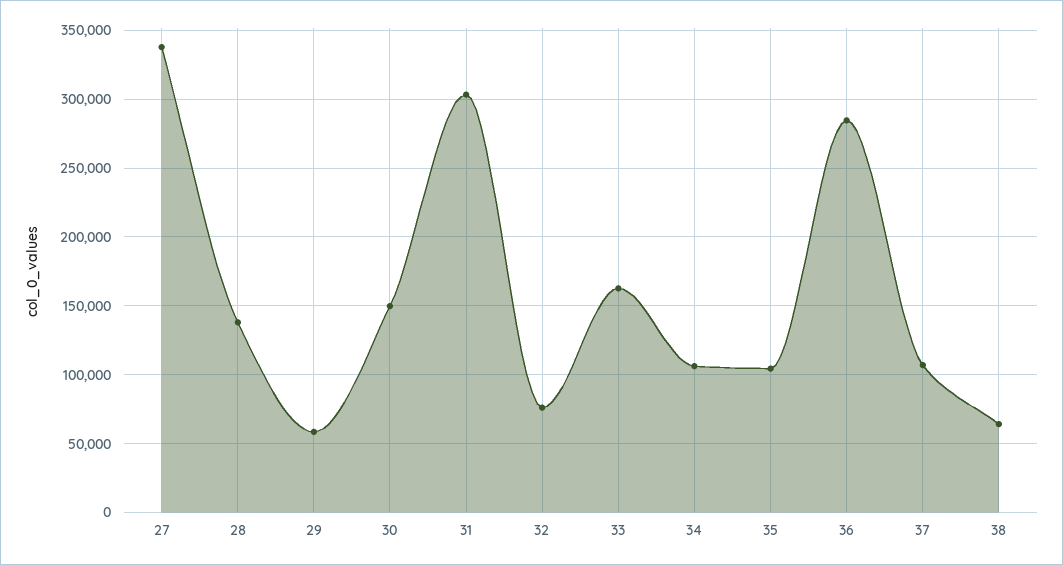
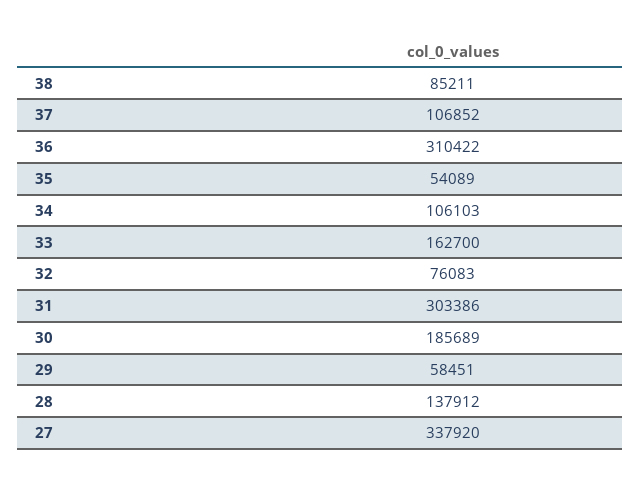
30: 150000 -> 185689
35: 105000 -> 54089
36: 285000 -> 310422
38: 65000 -> 85211

